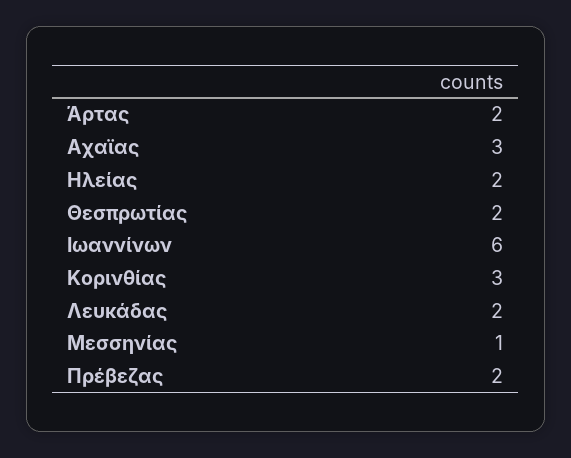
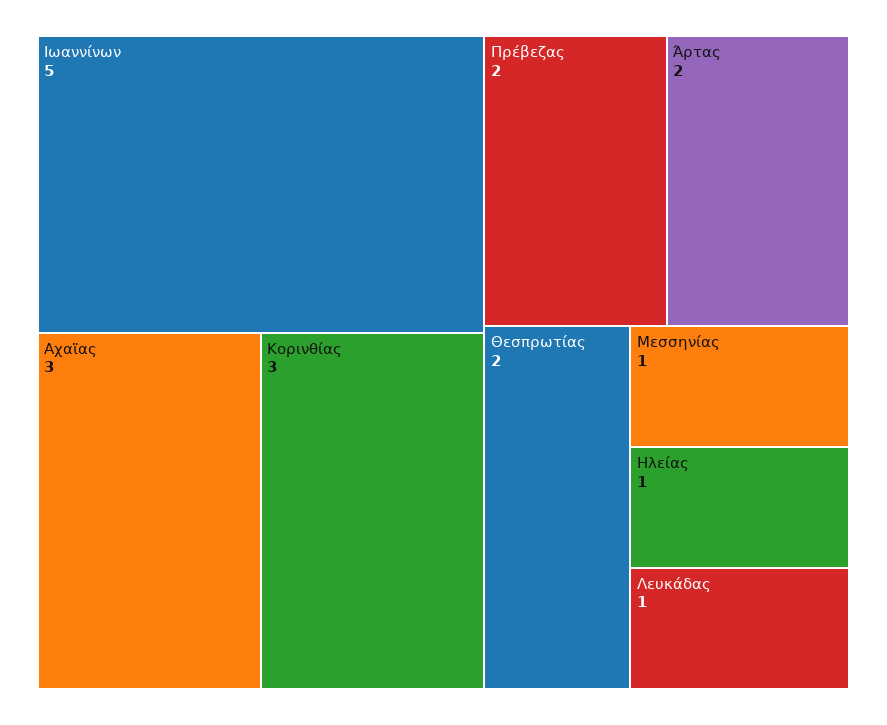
Ηλείας: 2 -> 1
Ιωαννίνων: 6 -> 5
Λευκάδας: 2 -> 1

